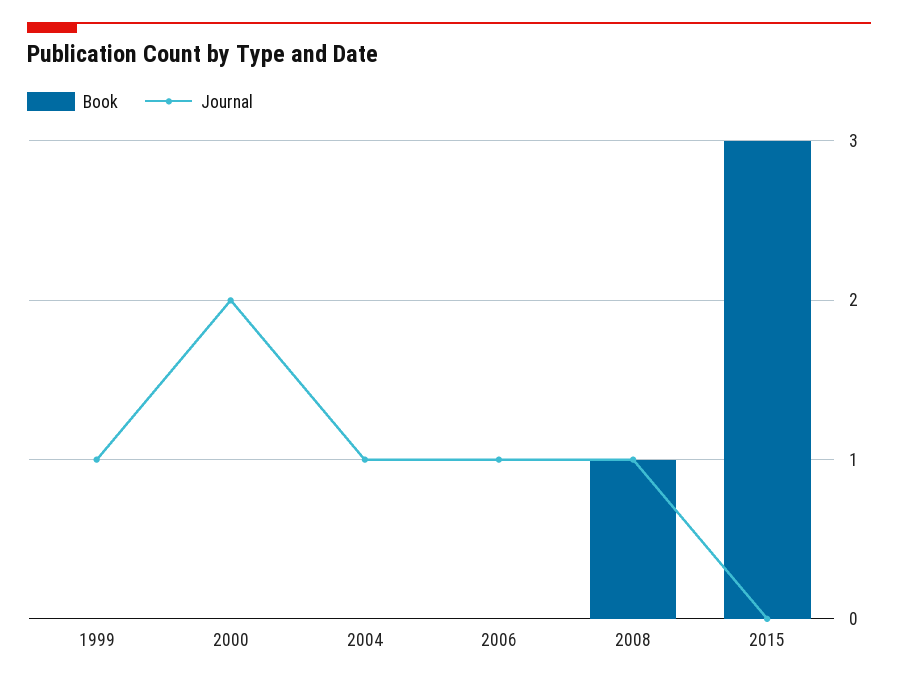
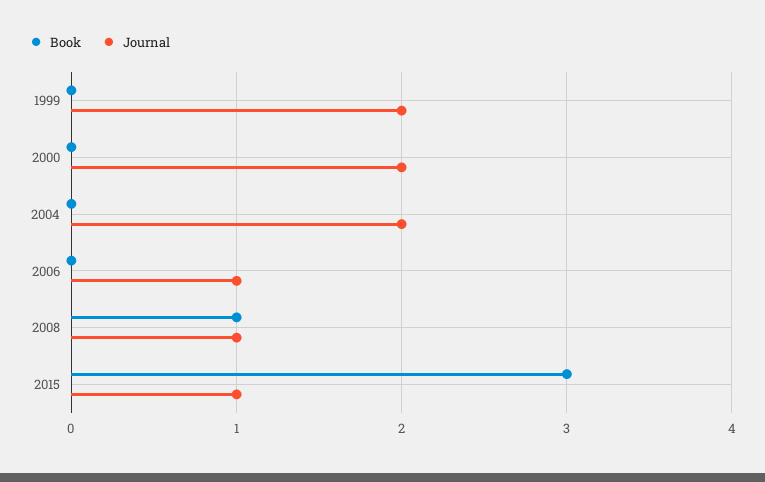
Journal, 1999: 1 -> 2
Journal, 2004: 1 -> 2
Journal, 2015: 0 -> 1

